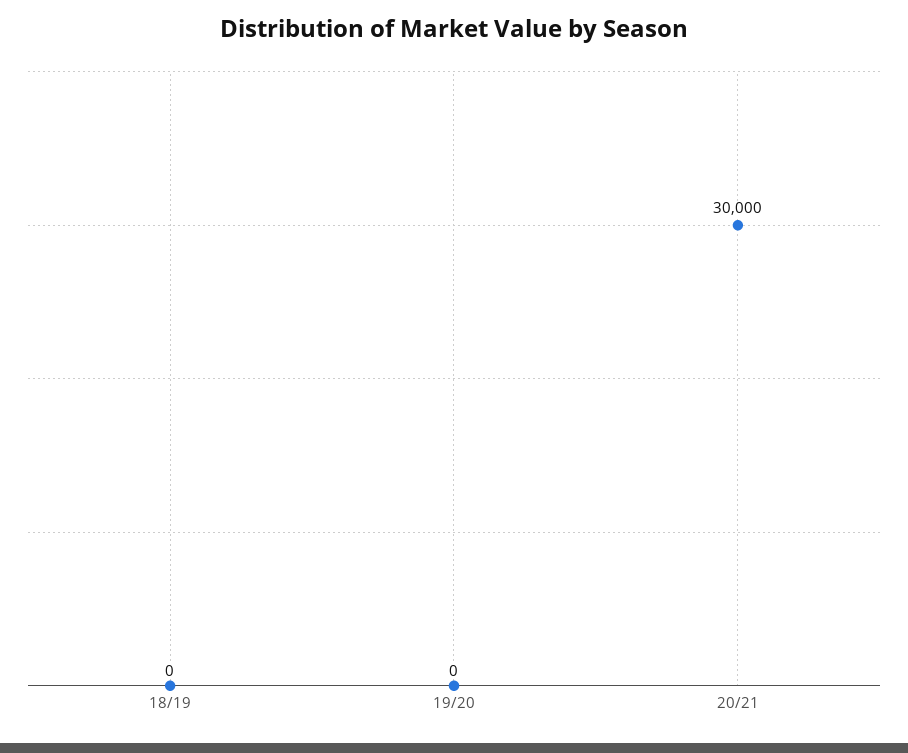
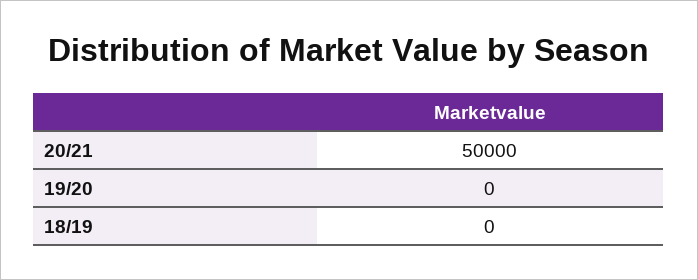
20/21: 30000 -> 50000

